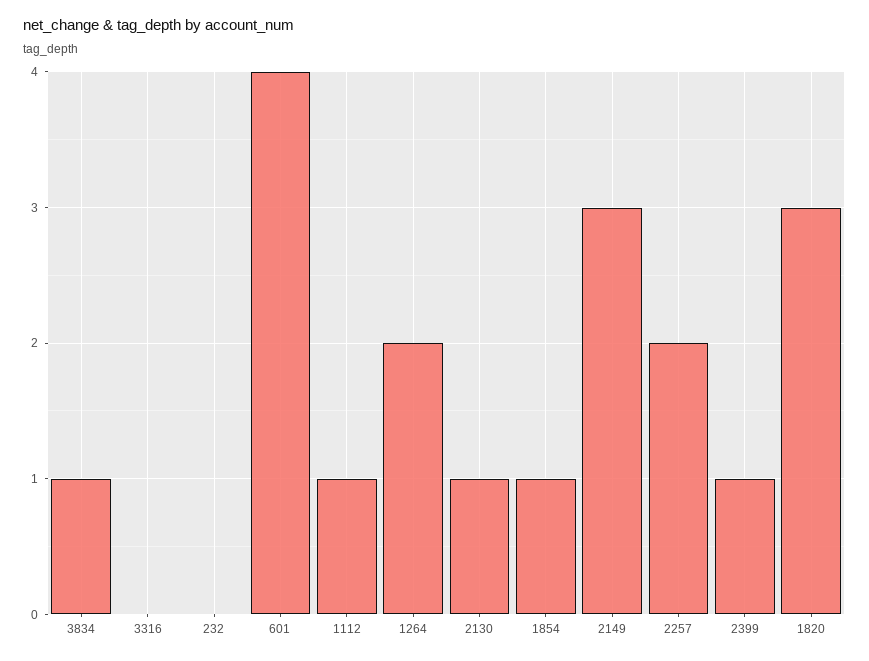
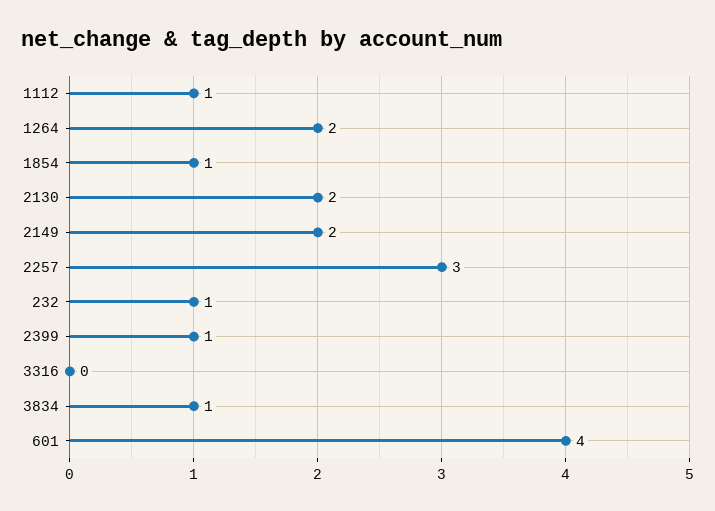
232: 0 -> 1
2130: 1 -> 2
2149: 3 -> 2
2257: 2 -> 3
1820: 3 -> none

